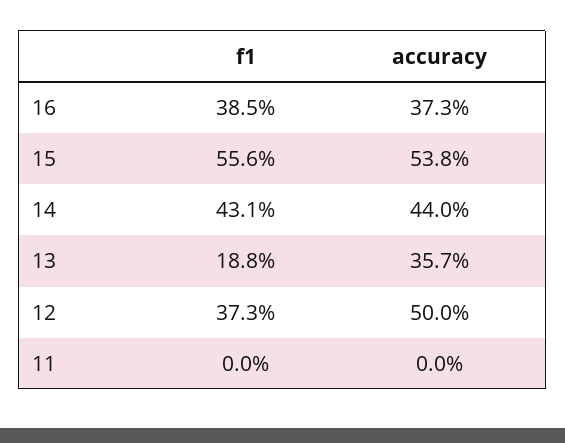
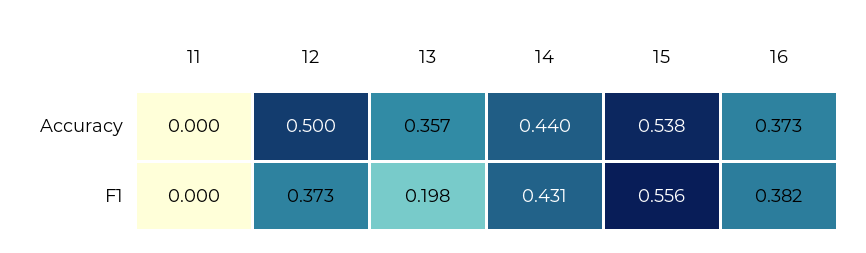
f1, 16: 0.385 -> 0.382
f1, 13: 0.188 -> 0.198

